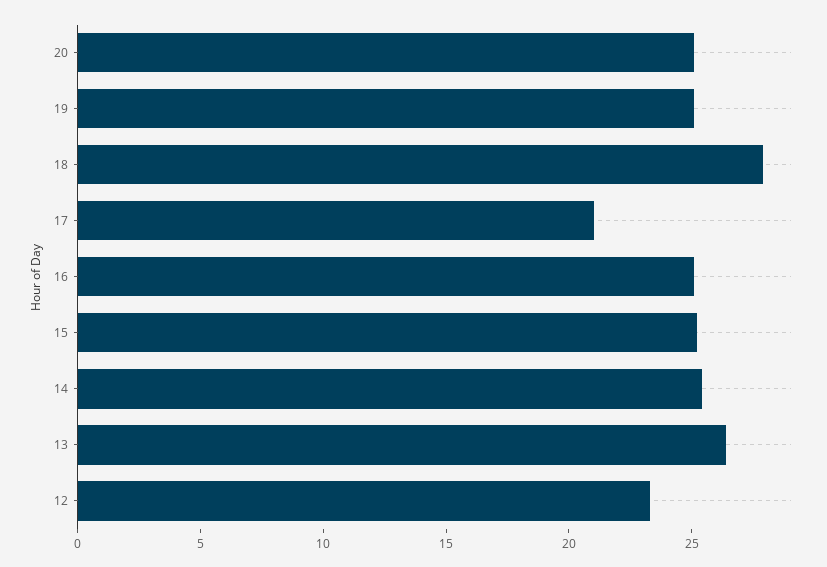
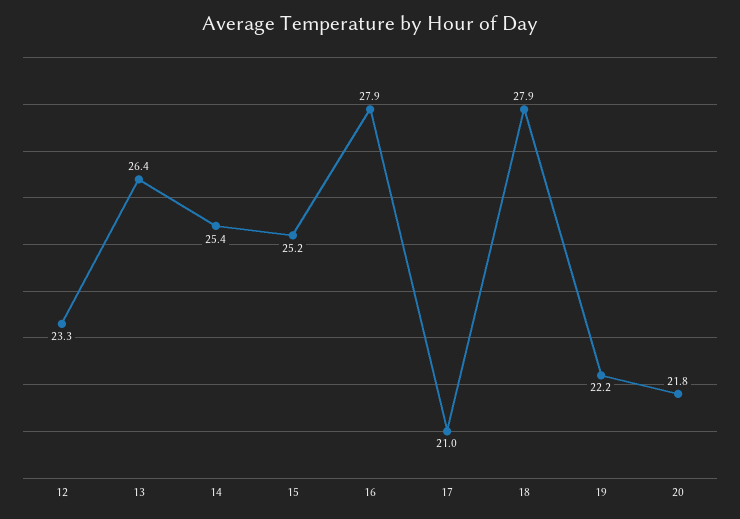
20: 25 -> 21.8
19: 25 -> 22.2
16: 25 -> 27.9

